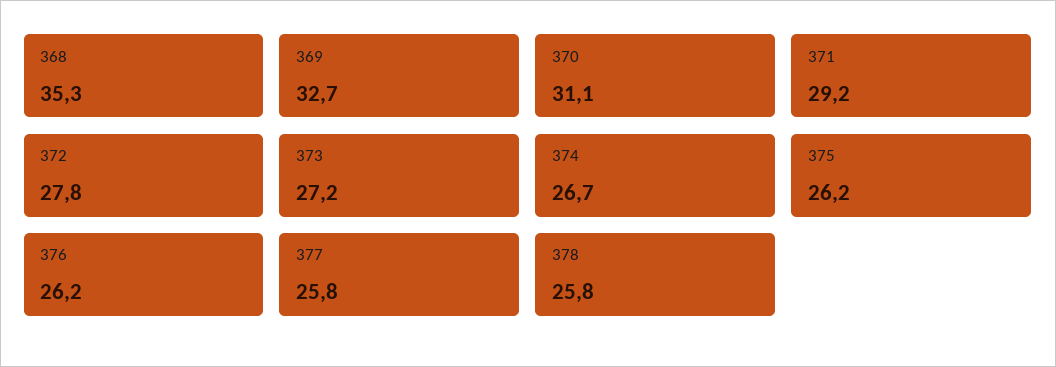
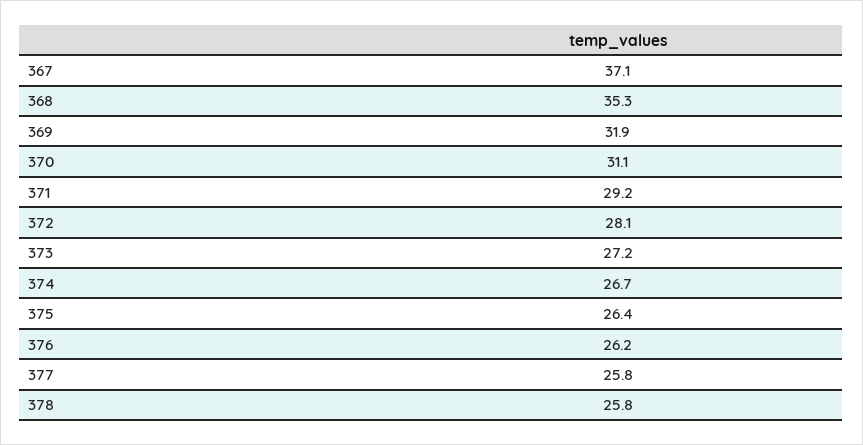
369: 32.7 -> 31.9
372: 27.8 -> 28.1
375: 26.2 -> 26.4
367: none -> 37.1

